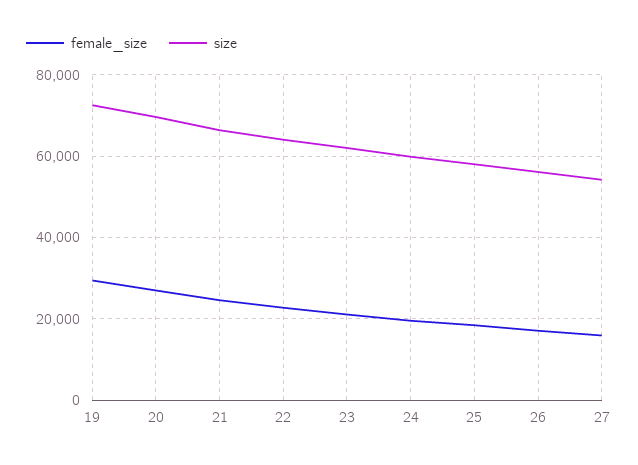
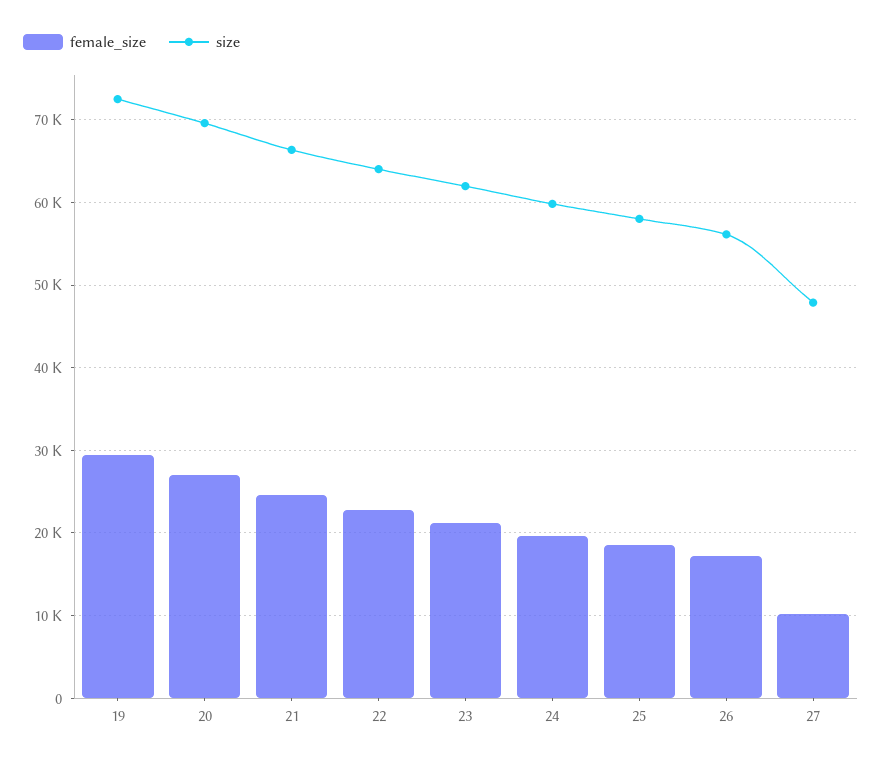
female_size, 27: 16000 -> 10000
size, 27: 54000 -> 48000

